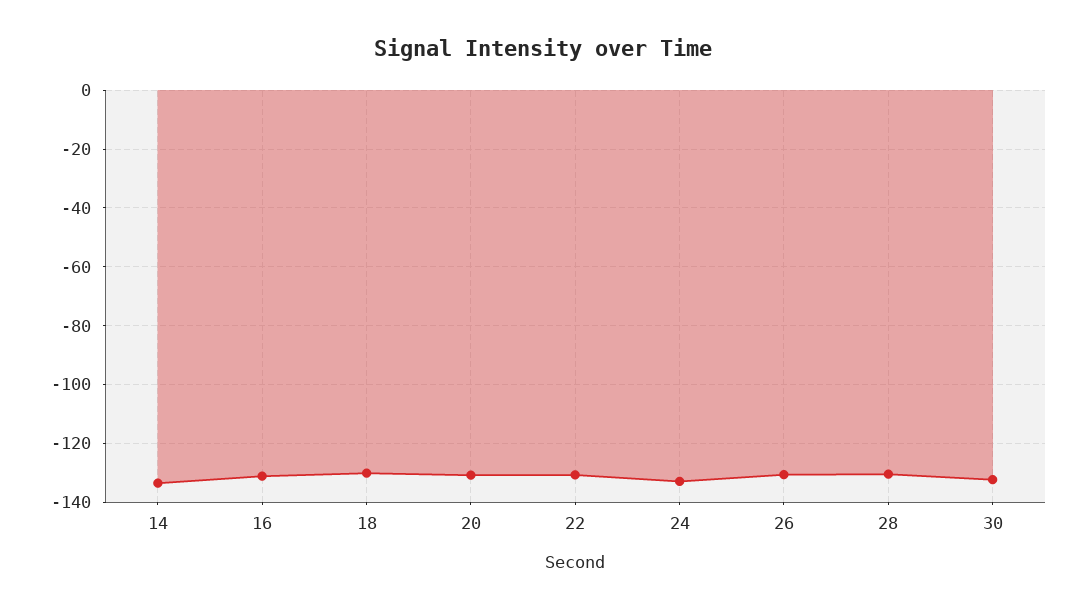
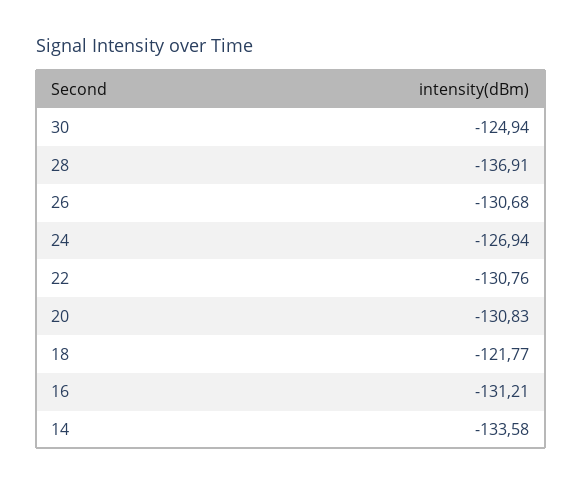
18: -130 -> -121.77
24: -132.5 -> -126.94
28: -130 -> -136.91
30: -132.5 -> -124.94

